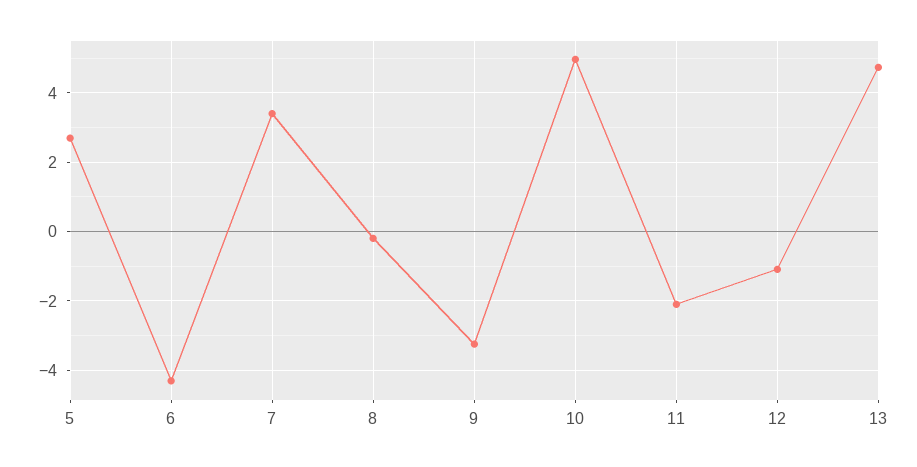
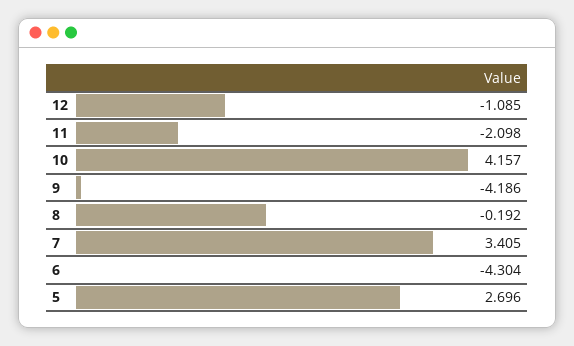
9: -3.2 -> -4.186
10: 5 -> 4.157
13: 4.8 -> none

